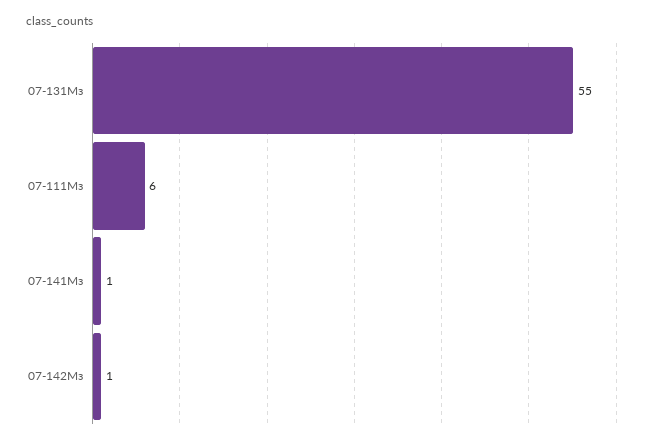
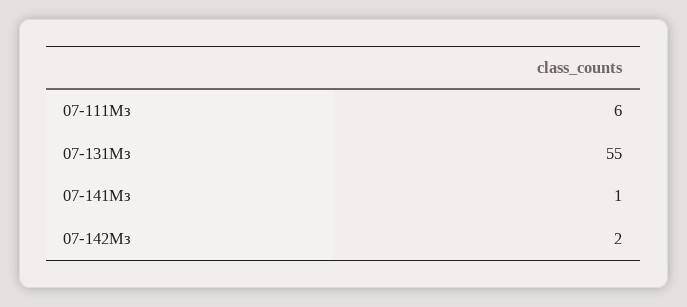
07-142Мз: 1 -> 2

